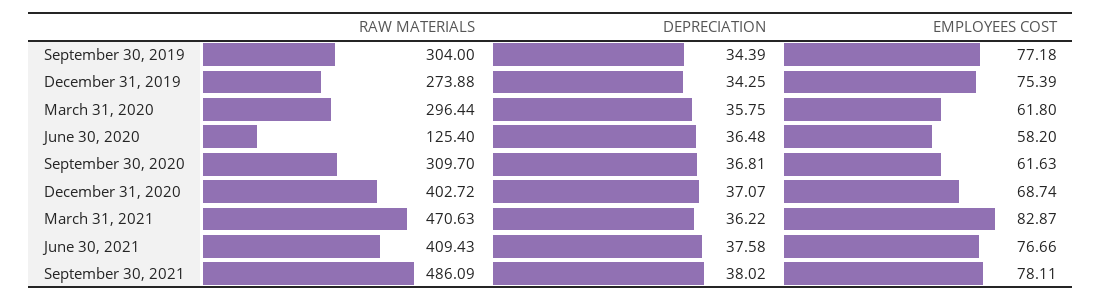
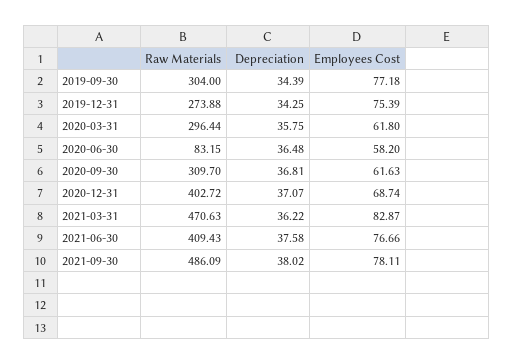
RAW MATERIALS, June 30, 2020: 125.4 -> 83.15

